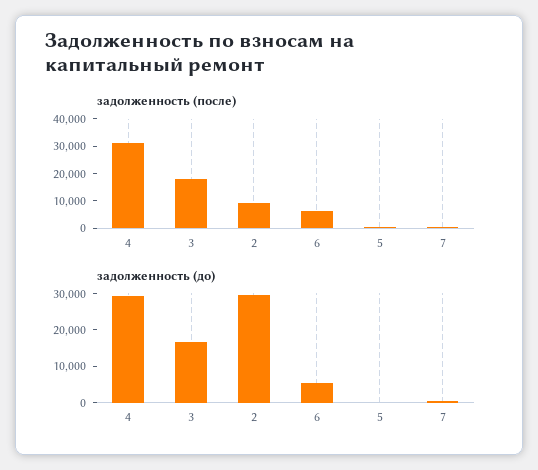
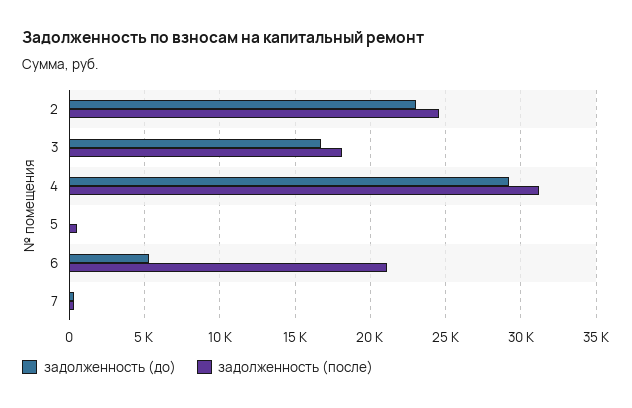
задолженность (после), 2: 10000 -> 24500
задолженность (после), 6: 5000 -> 21000
задолженность (до), 2: 30000 -> 23000

